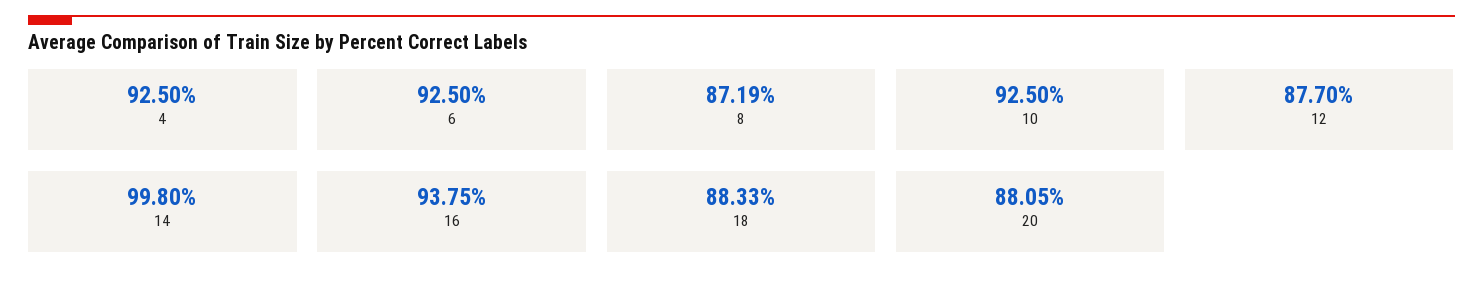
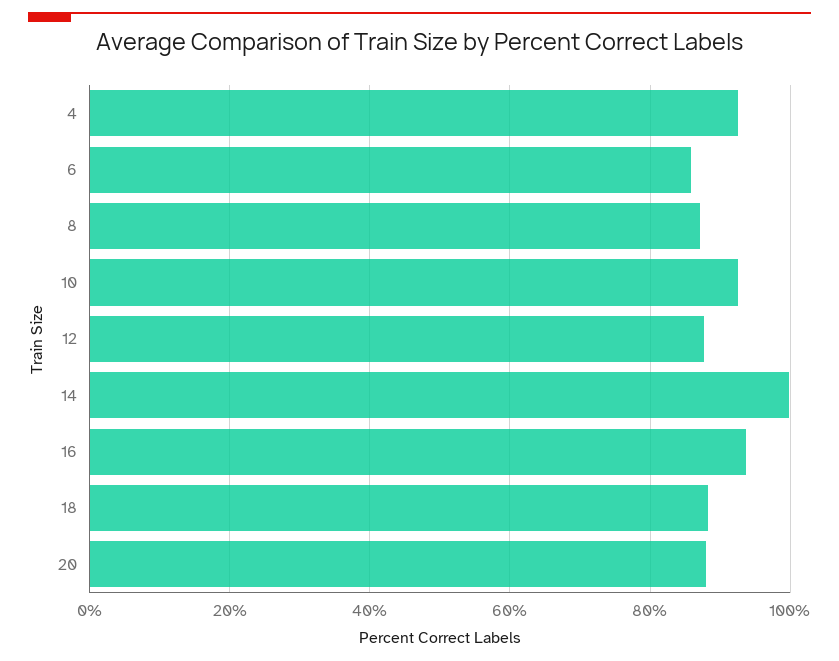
6: 92.5 -> 86

